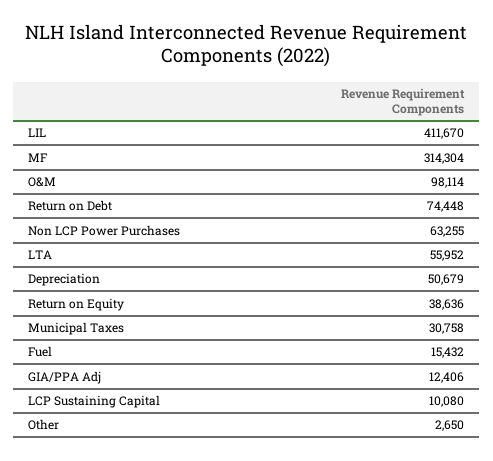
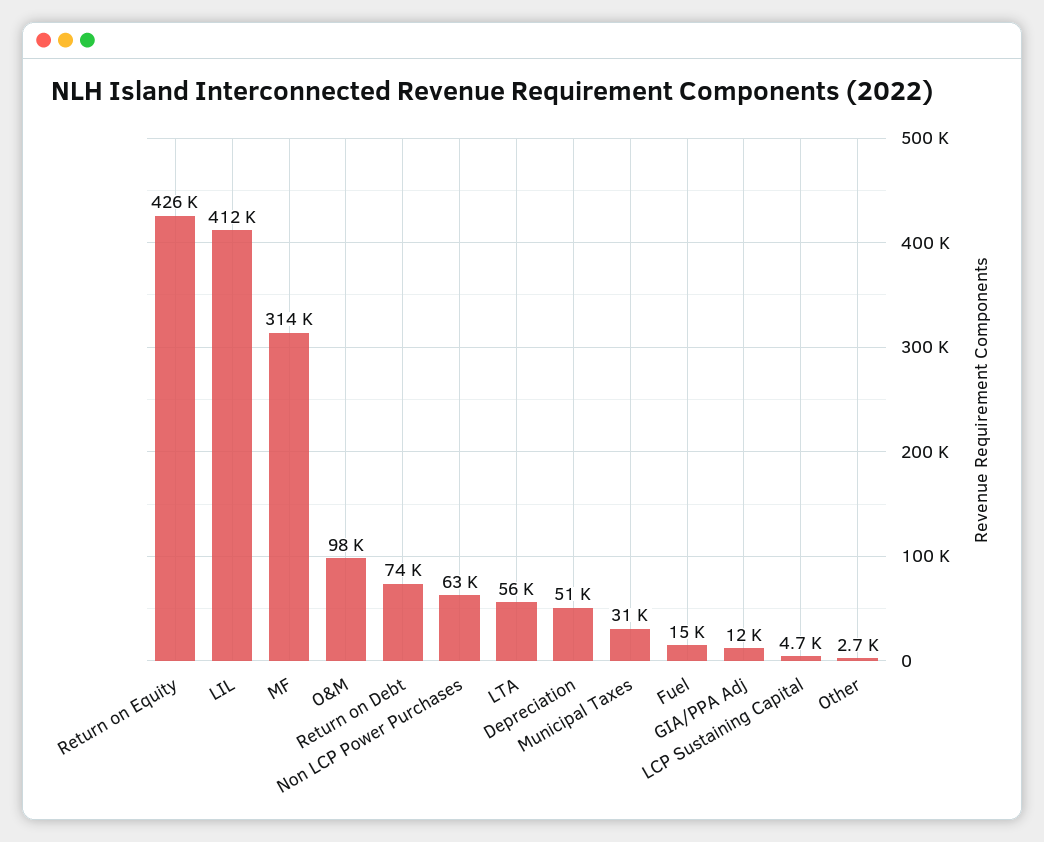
Return on Equity: 38636 -> 426000
LCP Sustaining Capital: 10080 -> 4700

